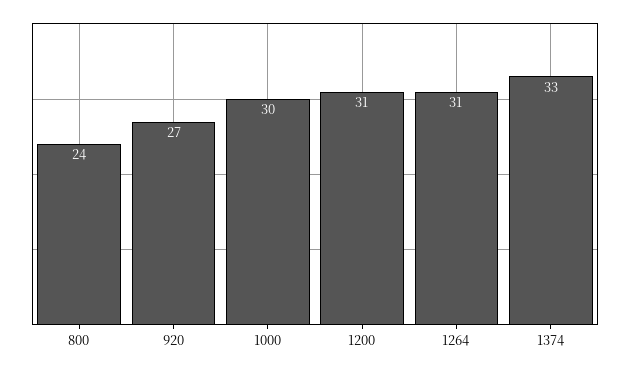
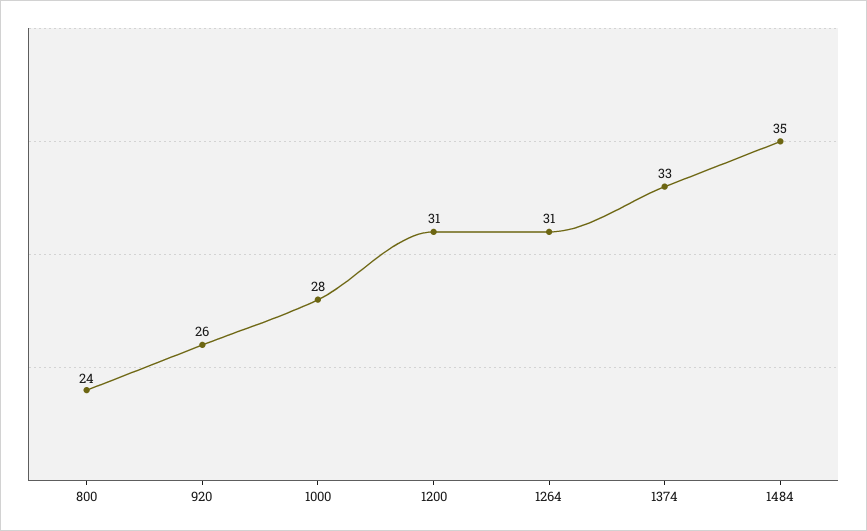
920: 27 -> 26
1000: 30 -> 28
1484: none -> 35

